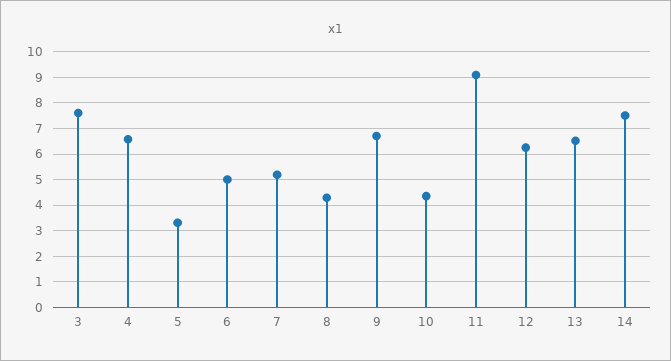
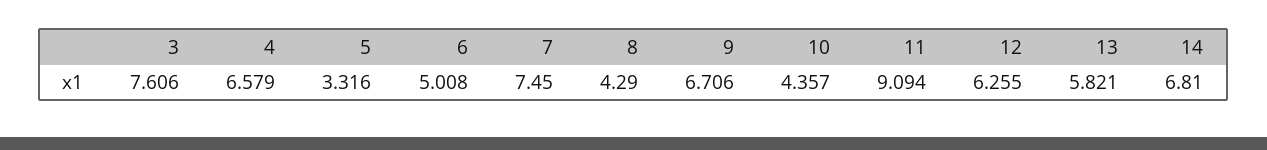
7: 5.25 -> 7.45
13: 6.5 -> 5.821
14: 7.5 -> 6.81

